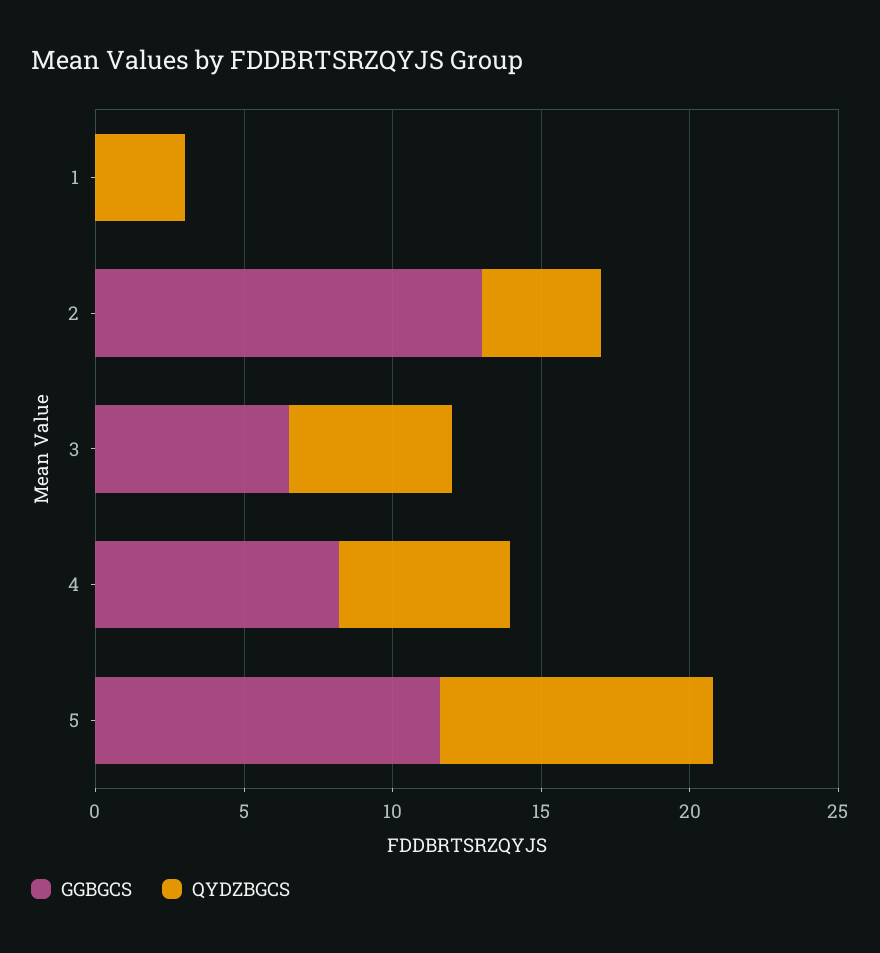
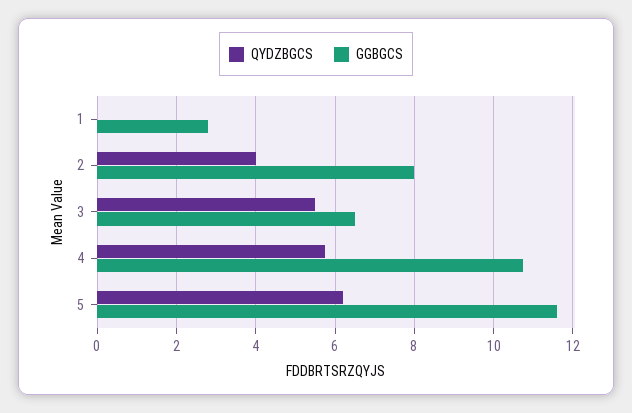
GGBGCS, 1: 0 -> 2.8
QYDZBGCS, 1: 3 -> 0
GGBGCS, 2: 13 -> 8
GGBGCS, 4: 8 -> 10.8
QYDZBGCS, 5: 9 -> 6.2

